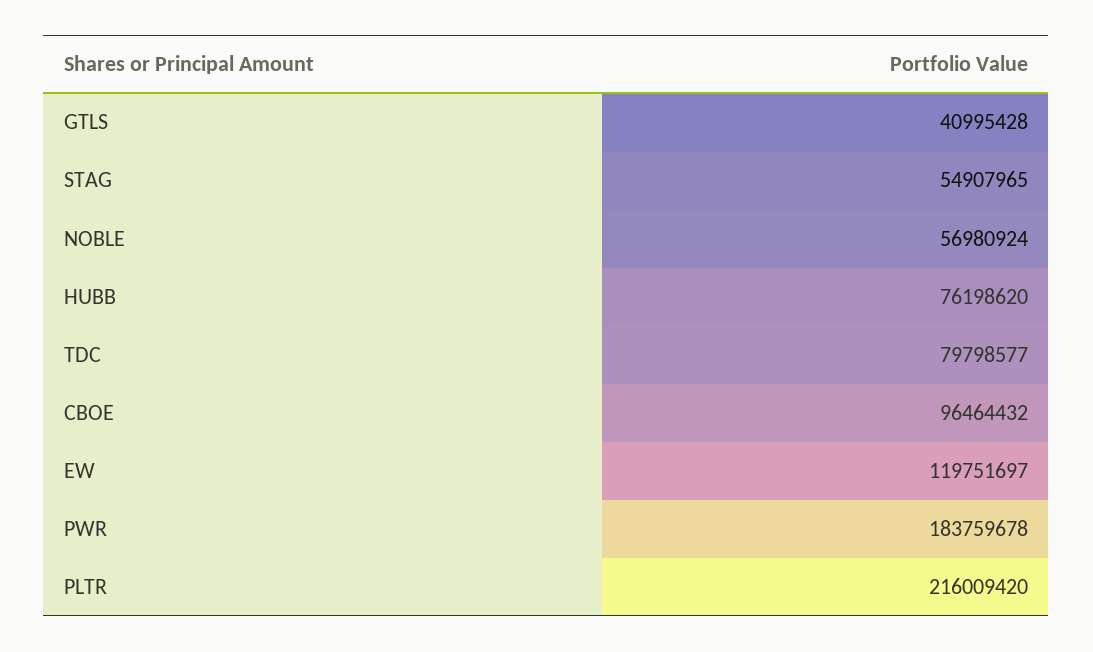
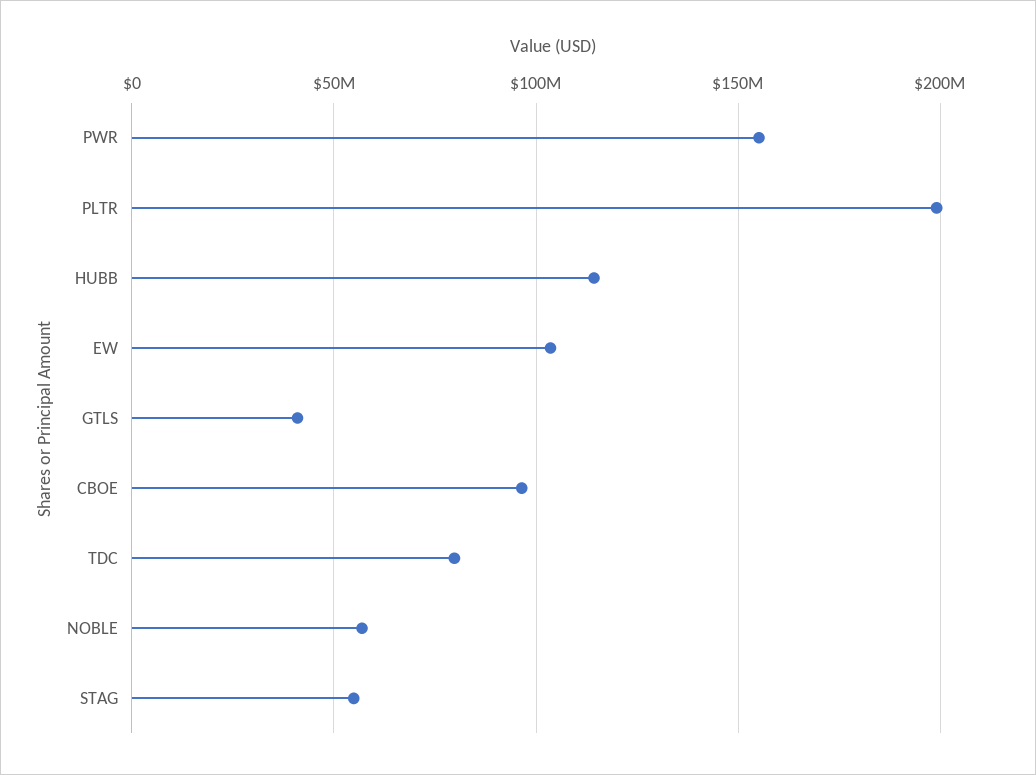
HUBB: 76198620 -> 115000000
EW: 119751697 -> 105000000
PWR: 183759678 -> 155000000
PLTR: 216009420 -> 200000000

